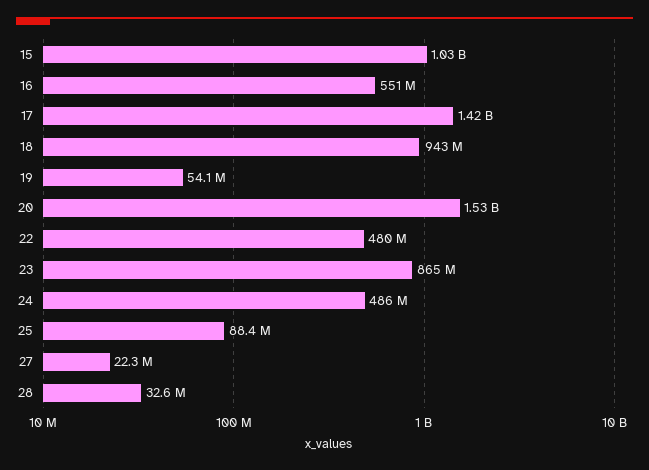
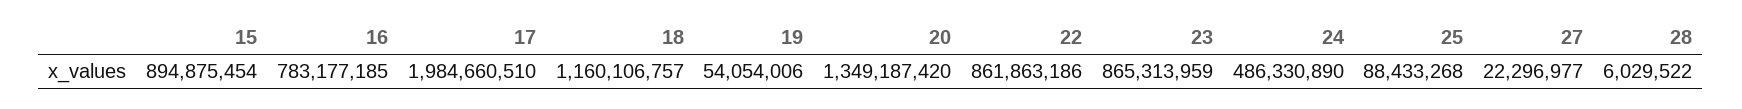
15: 1030000000 -> 894875454
16: 551000000 -> 783177185
17: 1420000000 -> 1984660510
18: 943000000 -> 1160106757
20: 1530000000 -> 1349187420
22: 480000000 -> 861863186
28: 32600000 -> 6029522

